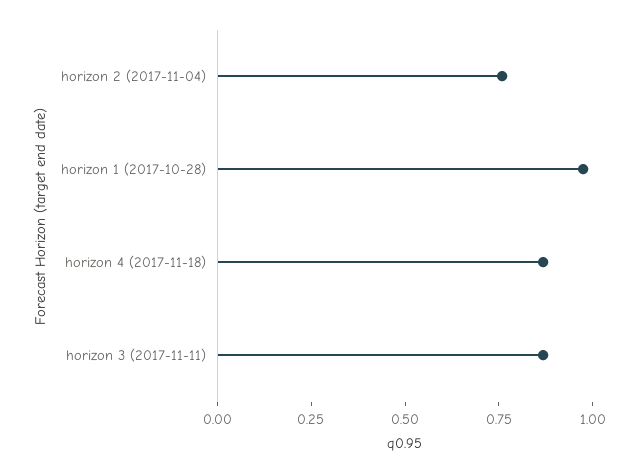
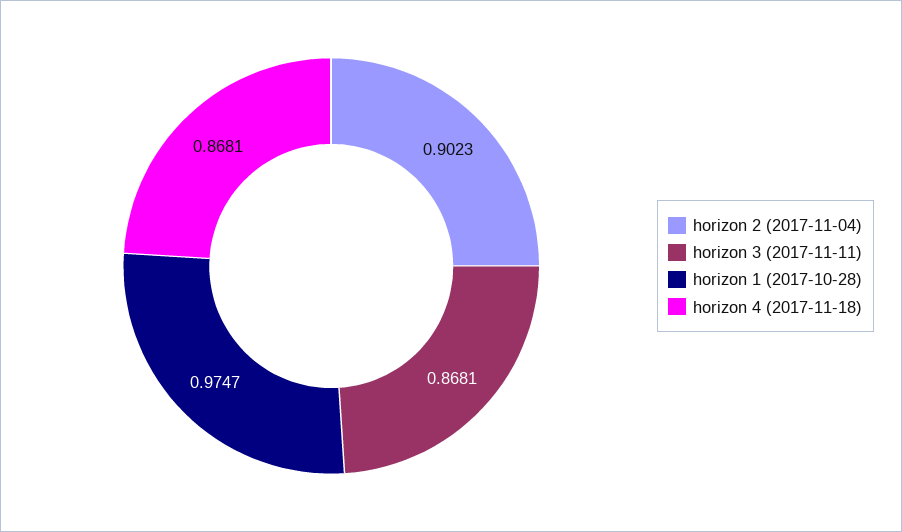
horizon 2 (2017-11-04): 0.75 -> 0.9023

